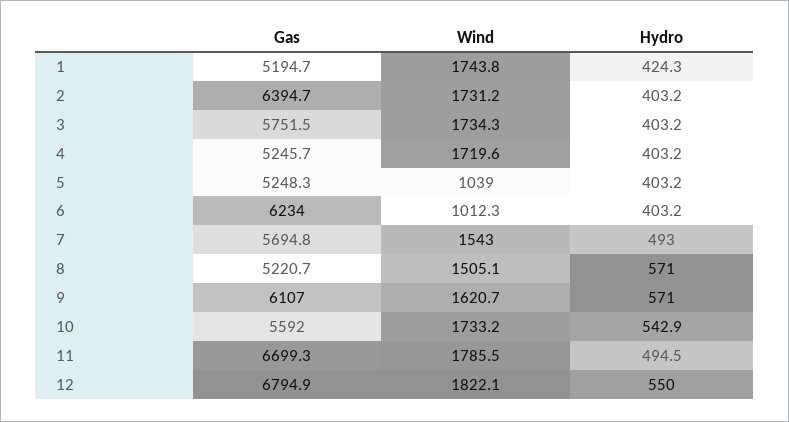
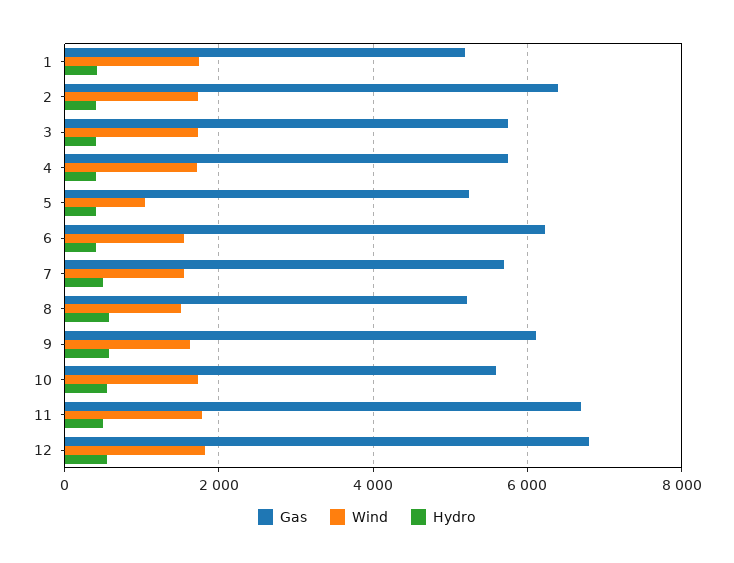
Gas, 4: 5245.7 -> 5800
Wind, 6: 1012.3 -> 1600

